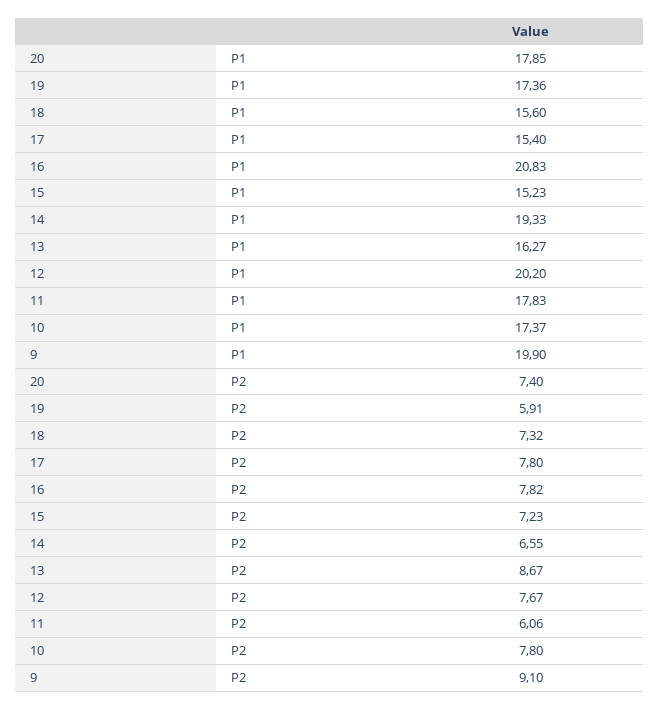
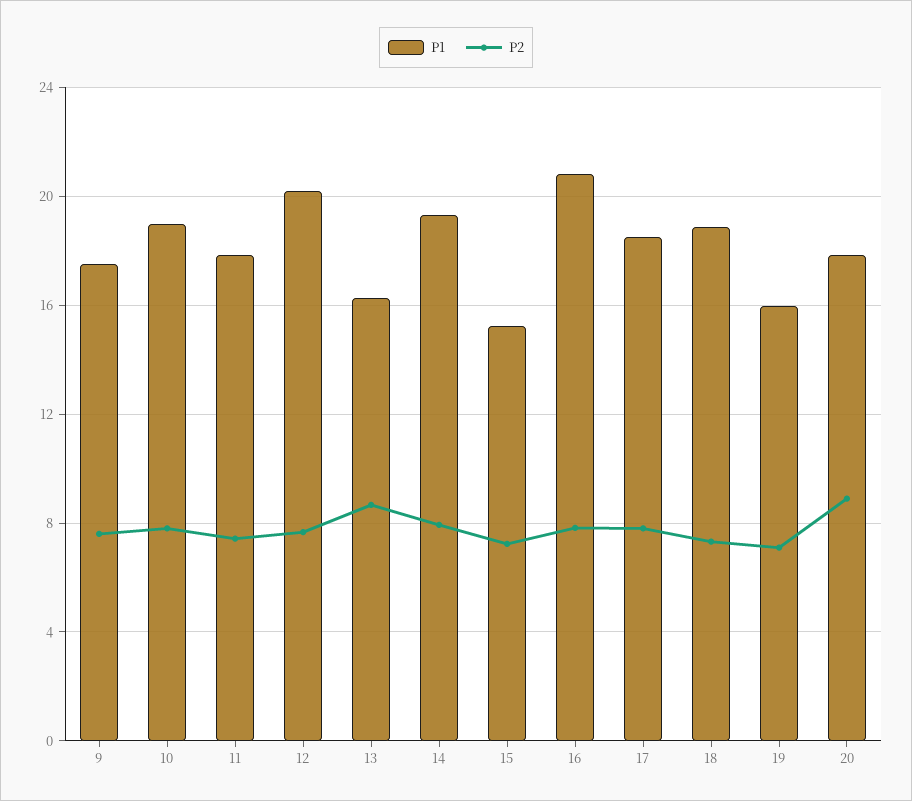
P1, 19: 17.36 -> 16
P1, 18: 15.6 -> 19
P1, 17: 15.4 -> 18.5
P1, 10: 17.37 -> 19
P1, 9: 19.9 -> 17.5
P2, 20: 7.4 -> 9
P2, 19: 5.91 -> 7
P2, 14: 6.55 -> 8
P2, 11: 6.06 -> 7.5
P2, 9: 9.1 -> 7.5

